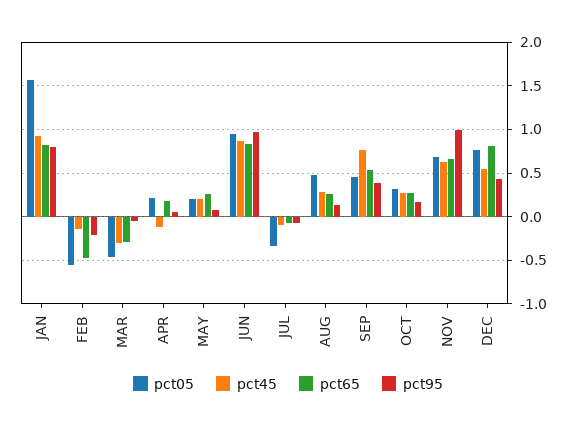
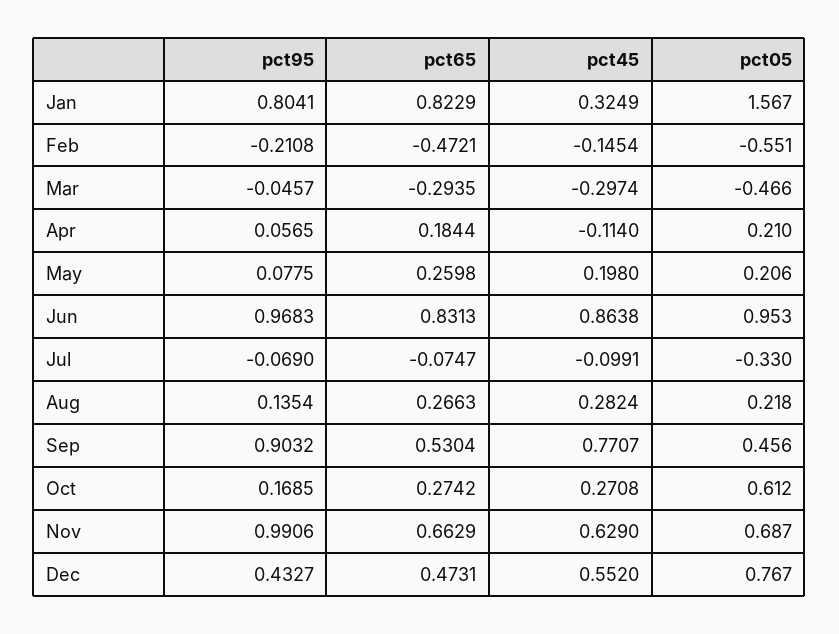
pct45, JAN: 0.9 -> 0.3249
pct05, AUG: 0.5 -> 0.218
pct95, SEP: 0.4 -> 0.9032
pct05, OCT: 0.3 -> 0.612
pct65, DEC: 0.8 -> 0.4731

